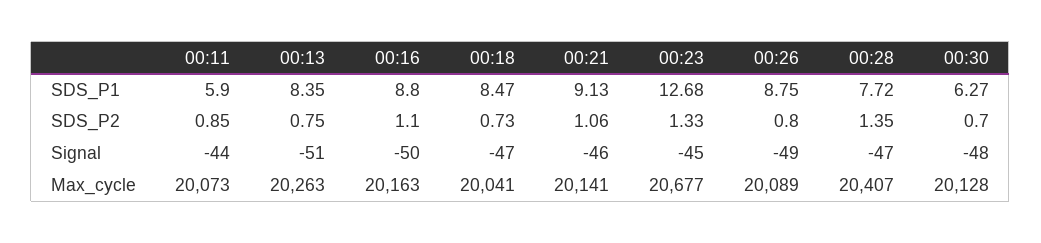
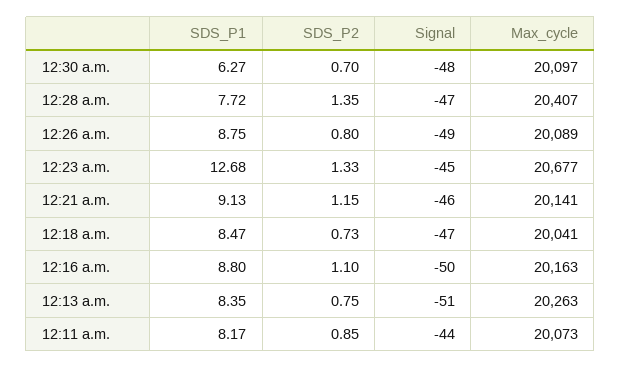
00:11, SDS_P1: 5.9 -> 8.17
00:21, SDS_P2: 1.06 -> 1.15
00:30, Max_cycle: 20128 -> 20097

